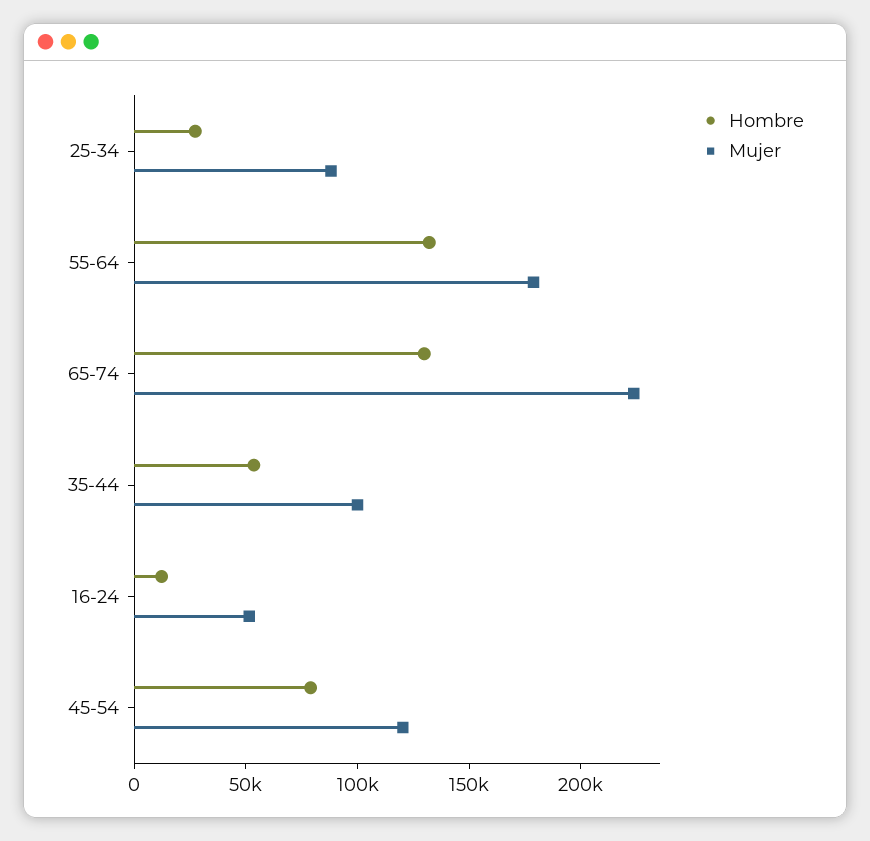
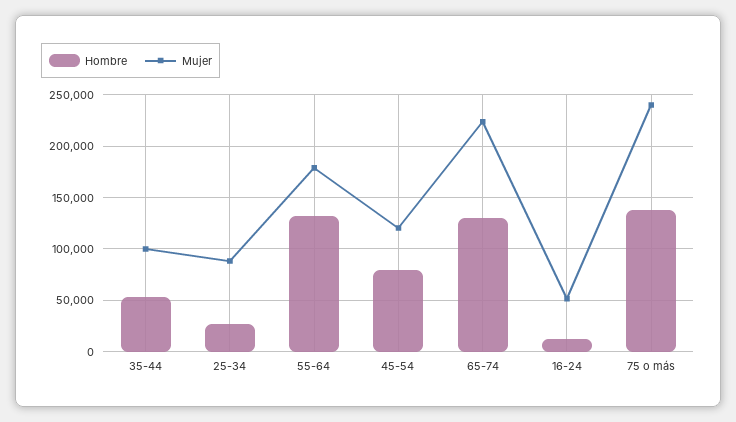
Hombre, 75 o más: none -> 140000
Mujer, 75 o más: none -> 240000

